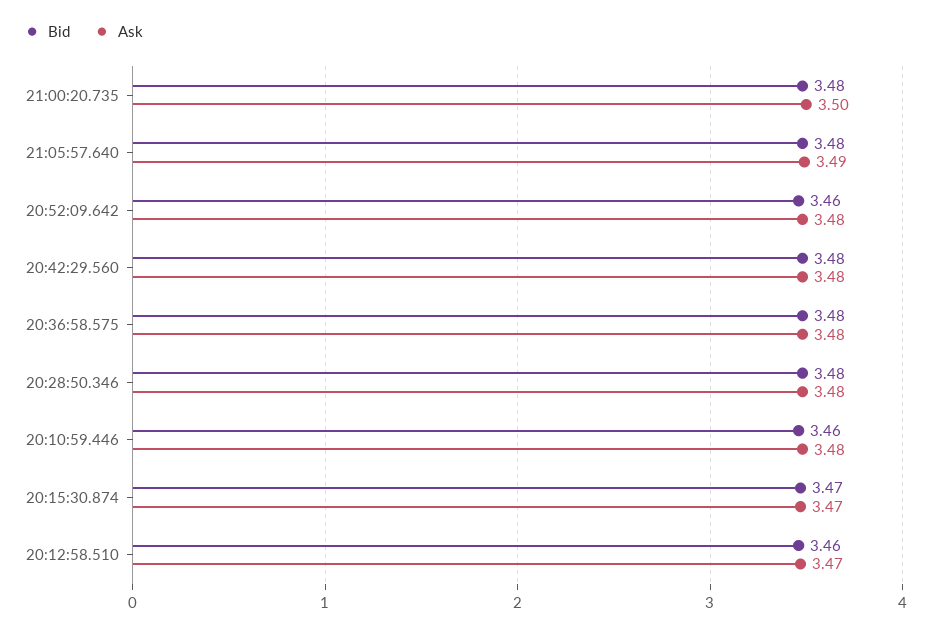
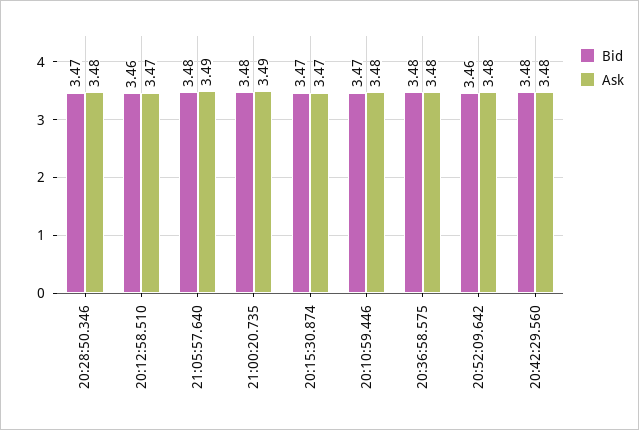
Ask, 21:00:20.735: 3.5 -> 3.49
Bid, 20:28:50.346: 3.48 -> 3.47
Bid, 20:10:59.446: 3.46 -> 3.47

